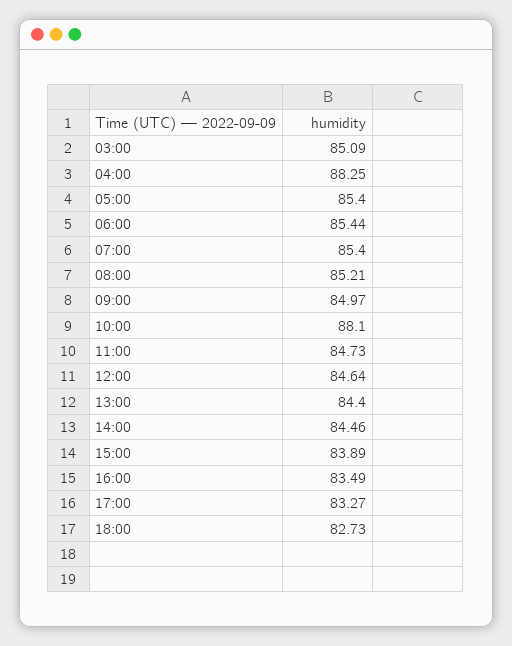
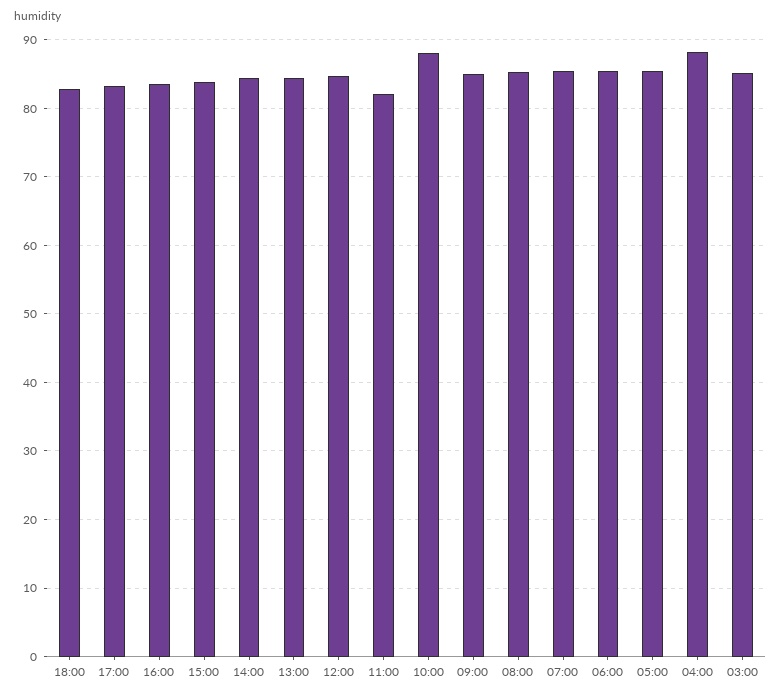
11:00: 84.73 -> 82

